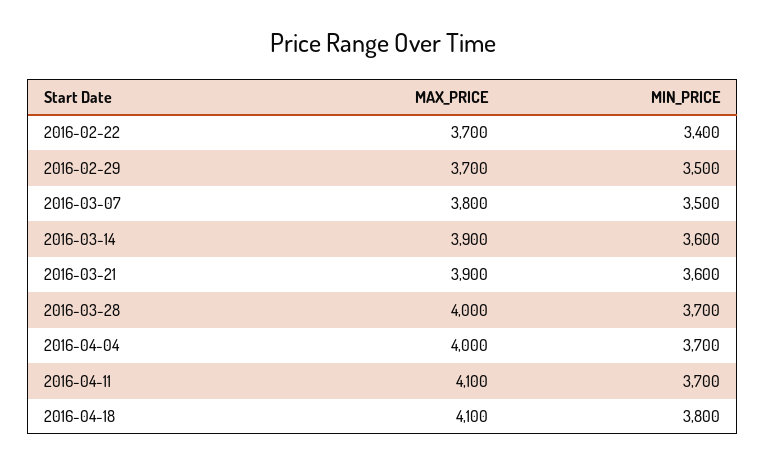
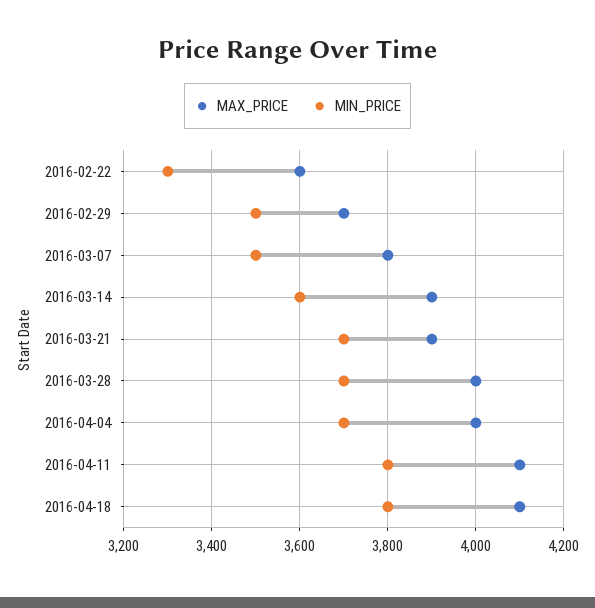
MAX_PRICE, 2016-02-22: 3700 -> 3600
MIN_PRICE, 2016-02-22: 3400 -> 3300
MIN_PRICE, 2016-03-21: 3600 -> 3700
MIN_PRICE, 2016-04-11: 3700 -> 3800

